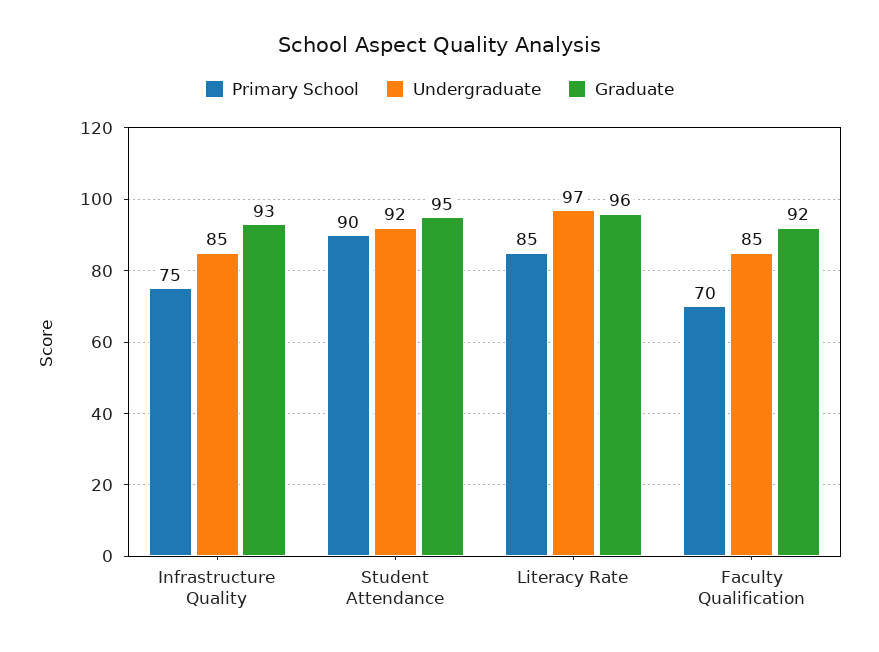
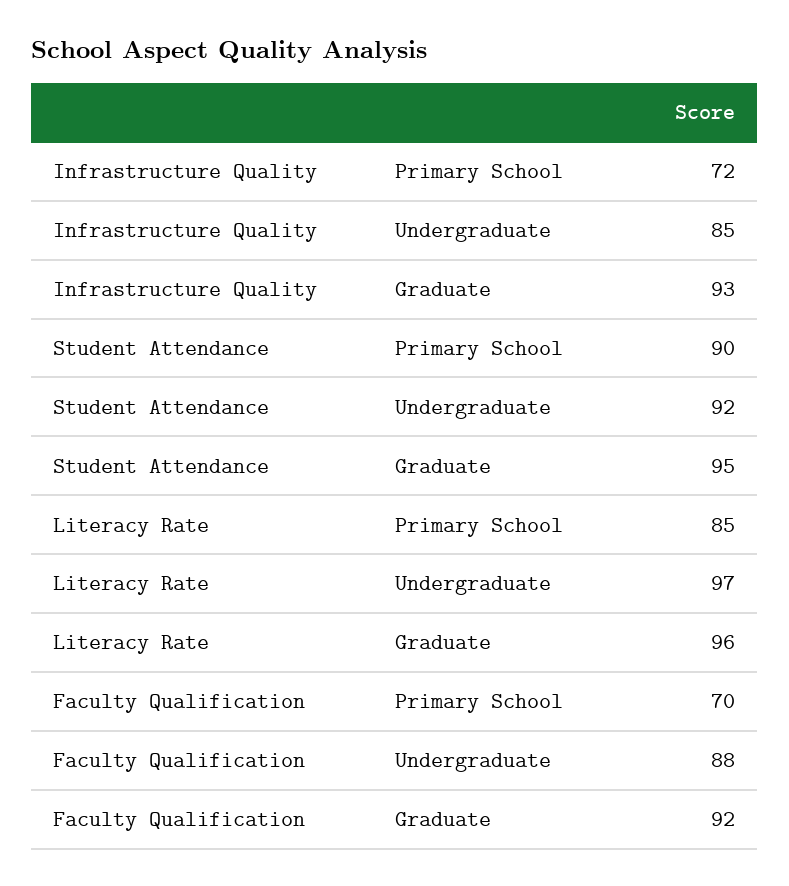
Primary School, Infrastructure Quality: 75 -> 72
Undergraduate, Faculty Qualification: 85 -> 88

